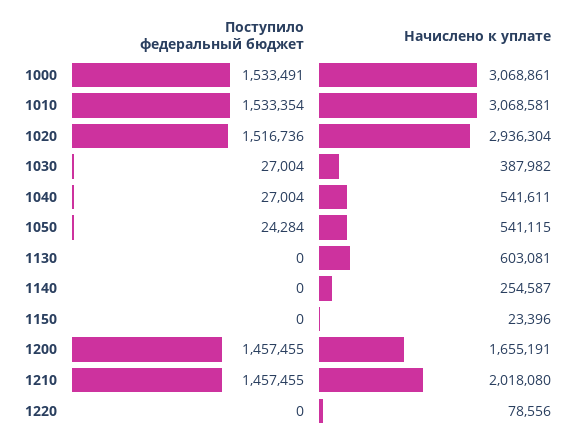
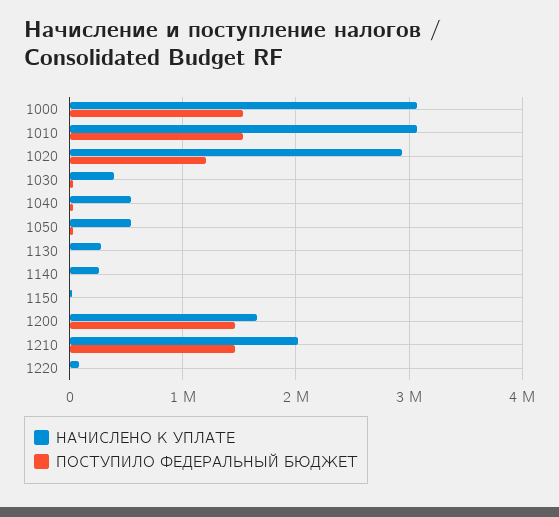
Поступило федеральный бюджет, 1020: 1516736 -> 1200000
Начислено к уплате, 1130: 603081 -> 300000

